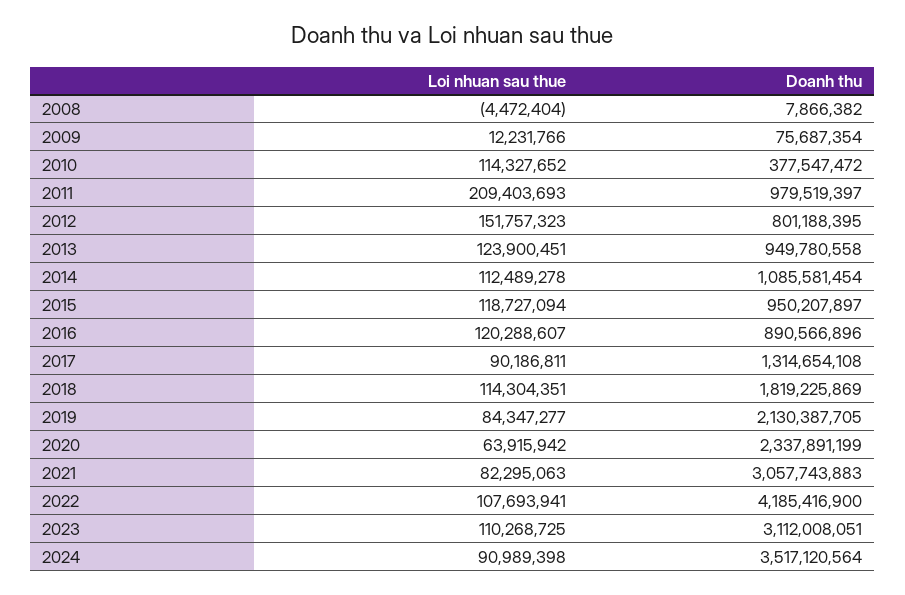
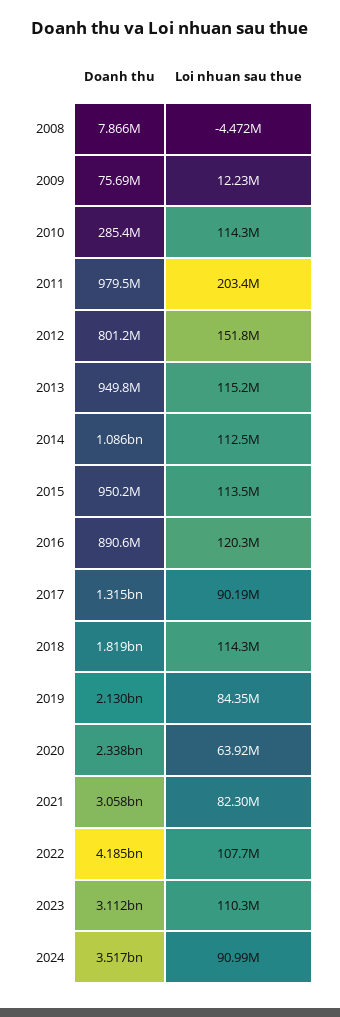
Doanh thu, 2010: 377547472 -> 285400000
Loi nhuan sau thue, 2011: 209403693 -> 203400000
Loi nhuan sau thue, 2013: 123900451 -> 115200000
Loi nhuan sau thue, 2015: 118727094 -> 113500000

